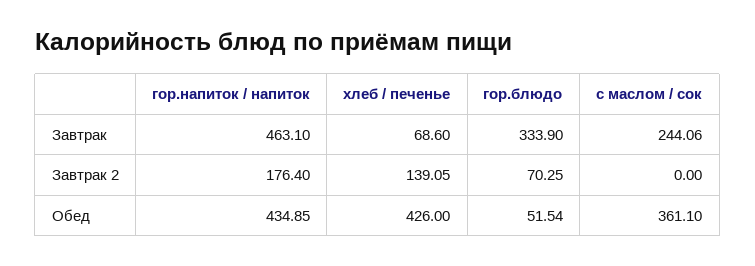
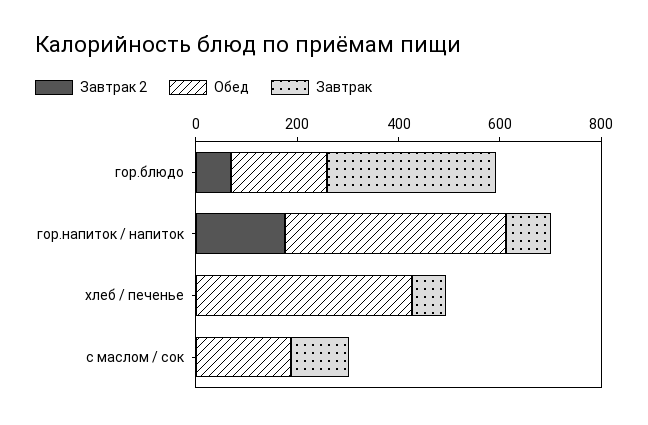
Завтрак, гор.напиток / напиток: 463.1 -> 100
Завтрак, с маслом / сок: 244.06 -> 100
Завтрак 2, хлеб / печенье: 139.05 -> 0
Обед, гор.блюдо: 51.54 -> 200
Обед, с маслом / сок: 361.1 -> 200

